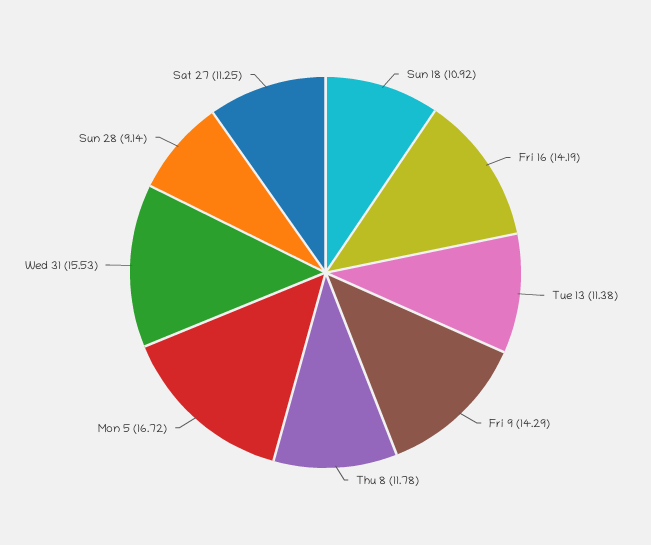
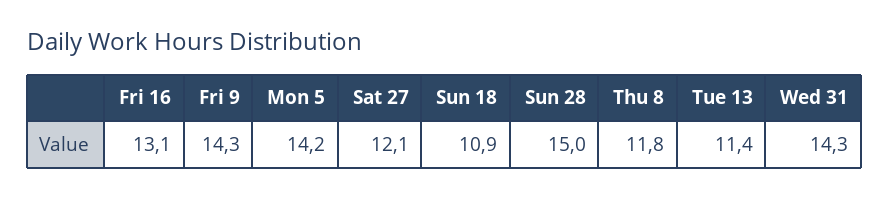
Fri 16: 14.19 -> 13.1
Mon 5: 16.72 -> 14.2
Wed 31: 15.53 -> 14.3
Sun 28: 9.14 -> 15
Sat 27: 11.25 -> 12.1

